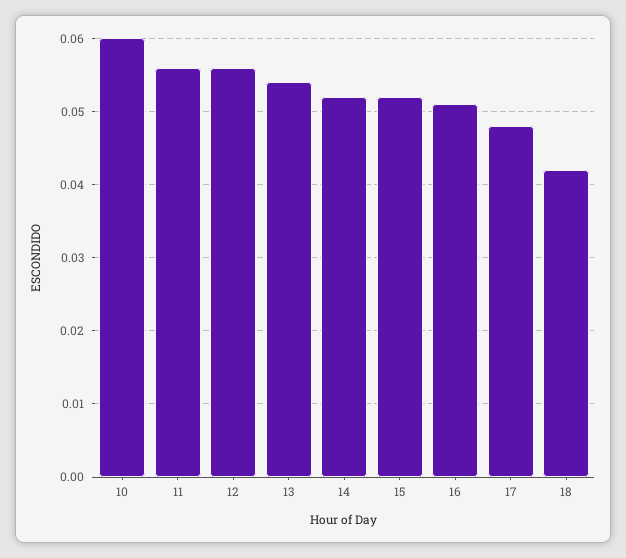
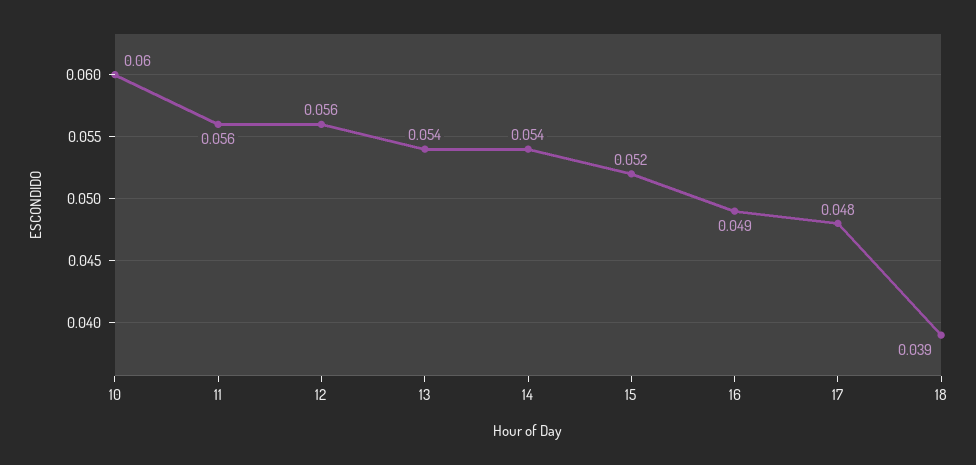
14: 0.052 -> 0.054
16: 0.051 -> 0.049
18: 0.042 -> 0.039

